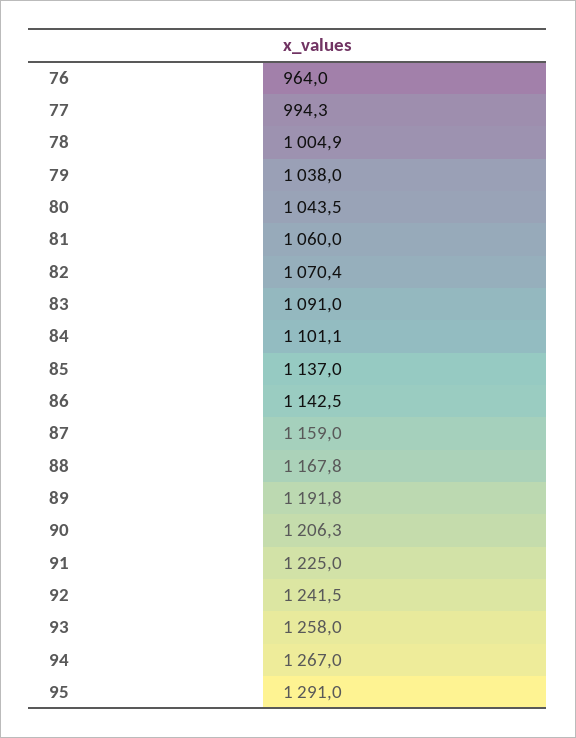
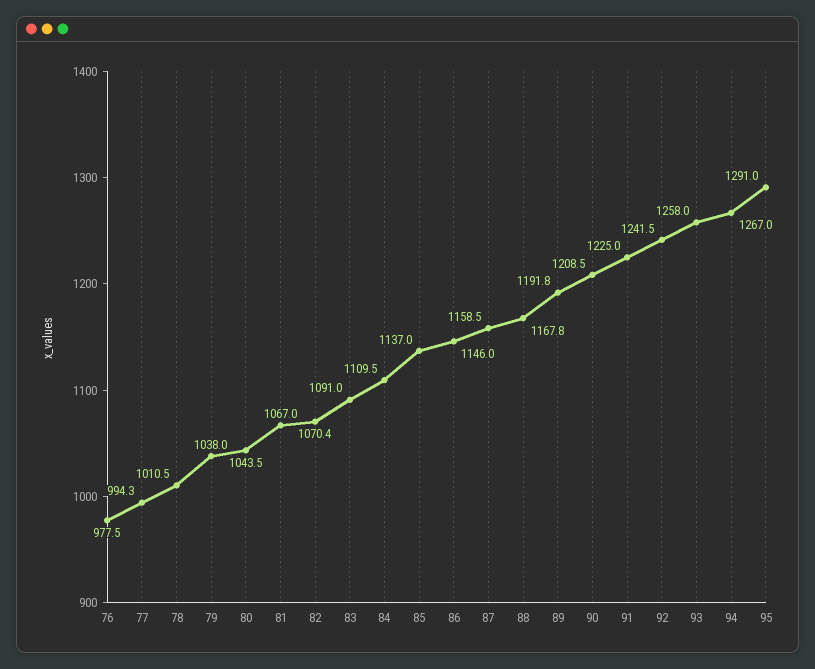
76: 964 -> 977.5
78: 1004.9 -> 1010.5
81: 1060 -> 1067
84: 1101.1 -> 1109.5
86: 1142.5 -> 1146
87: 1159 -> 1158.5
90: 1206.3 -> 1208.5

